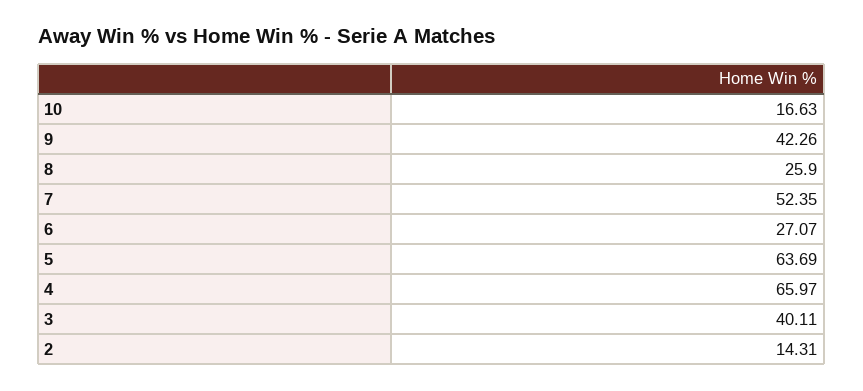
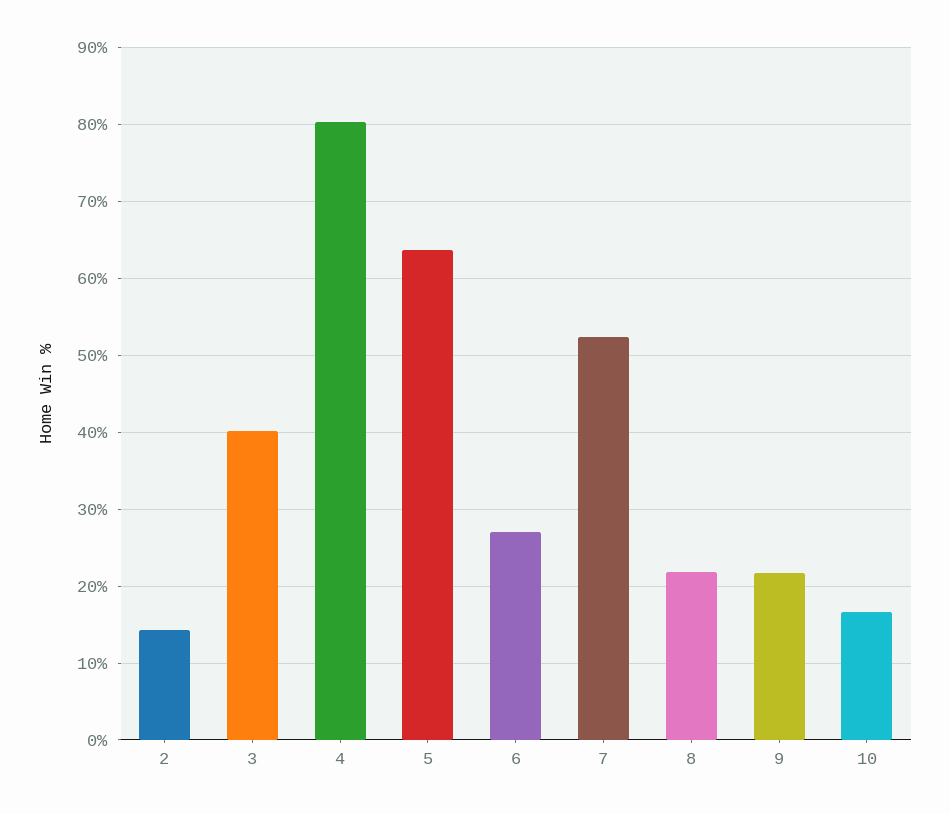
9: 42.26 -> 22
8: 25.9 -> 22
4: 65.97 -> 80

